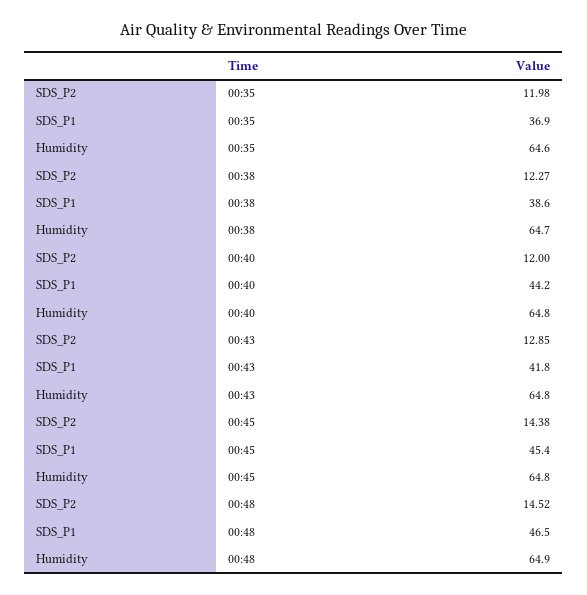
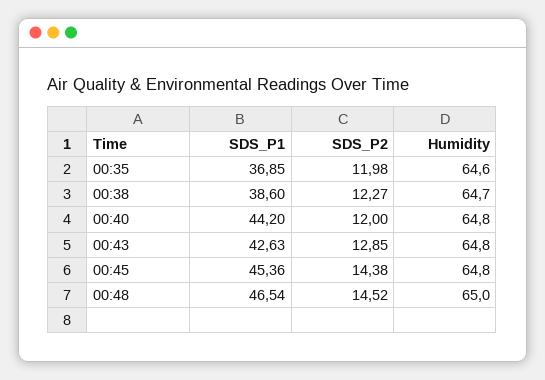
SDS_P1, 00:43: 41.8 -> 42.63
Humidity, 00:48: 64.9 -> 65

